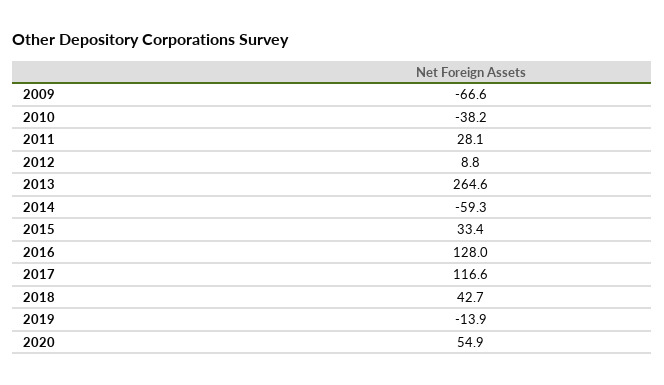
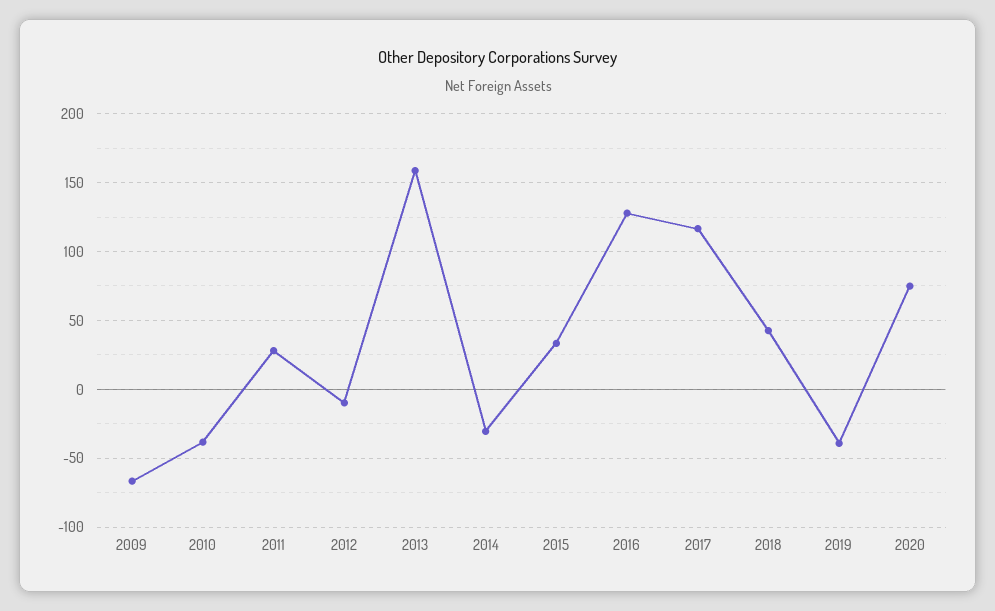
2012: 8.8 -> -10
2013: 264.6 -> 160
2014: -59.3 -> -30
2019: -13.9 -> -40
2020: 54.9 -> 75

